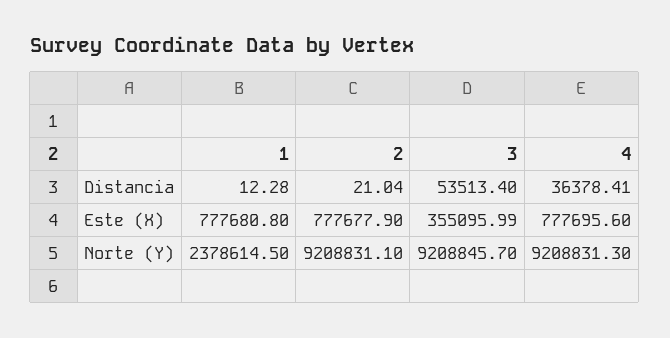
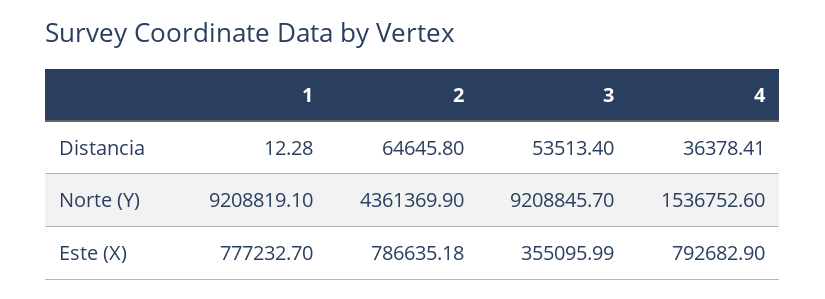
2, Distancia: 21.04 -> 64645.8
1, Este (X): 777680.8 -> 777232.7
2, Este (X): 777677.9 -> 786635.18
4, Este (X): 777695.6 -> 792682.9
1, Norte (Y): 2378614.5 -> 9208819.1
2, Norte (Y): 9208831.1 -> 4361369.9
4, Norte (Y): 9208831.3 -> 1536752.6

